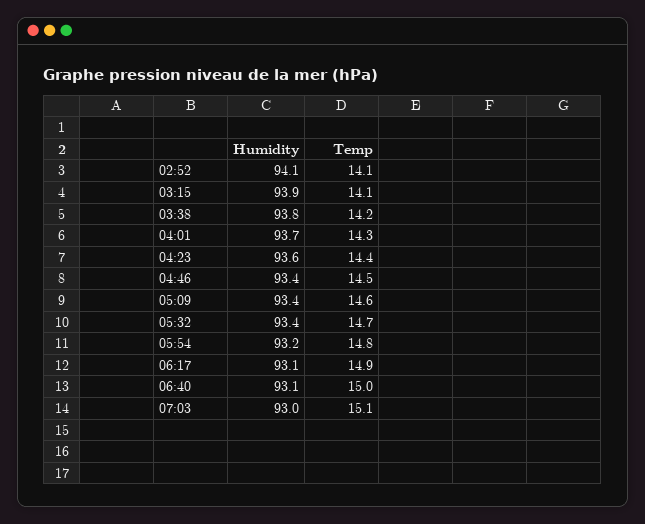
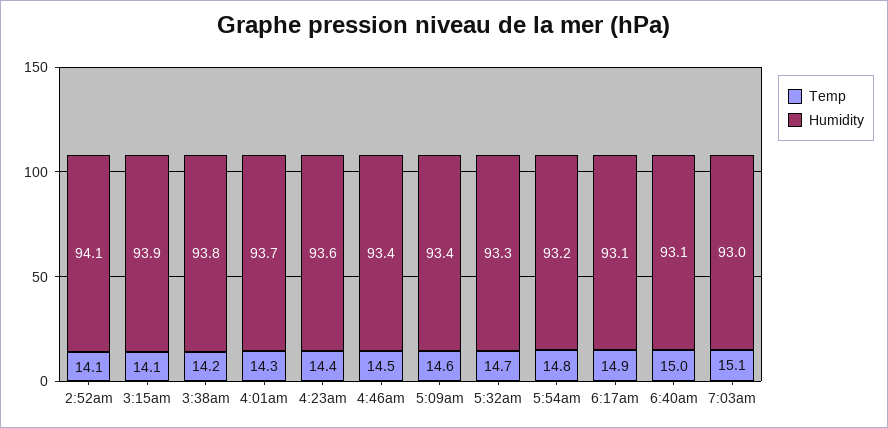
Humidity, 05:32: 93.4 -> 93.3

